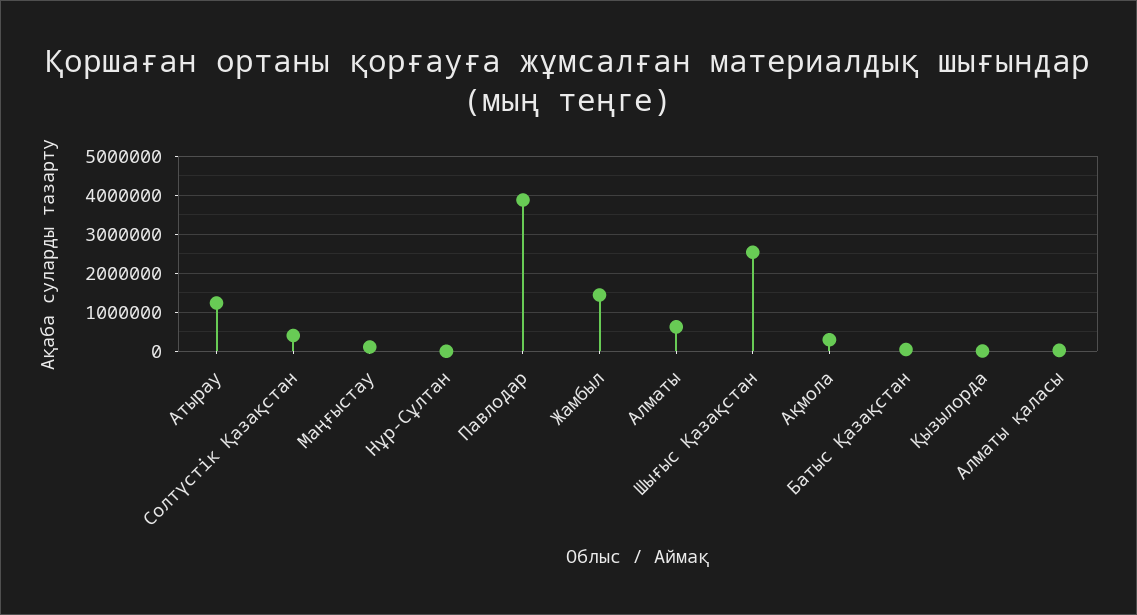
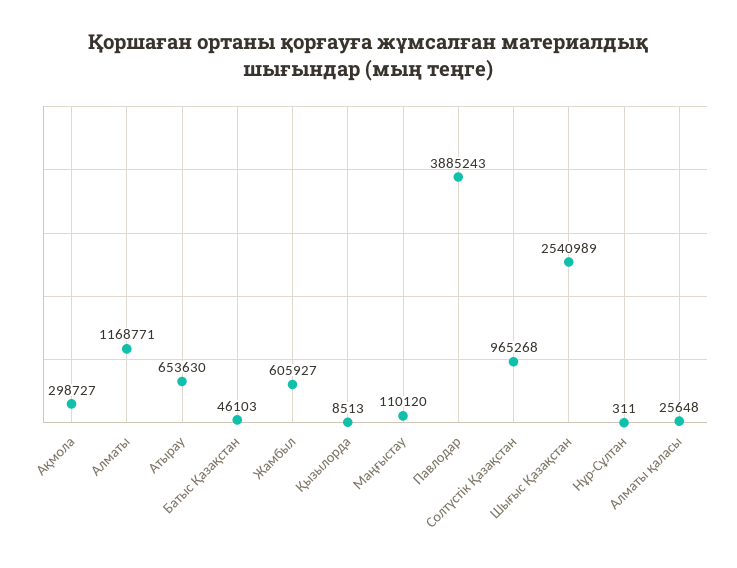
Атырау: 1200000 -> 653630
Солтүстік Қазақстан: 400000 -> 965268
Жамбыл: 1400000 -> 605927
Алматы: 600000 -> 1168771

